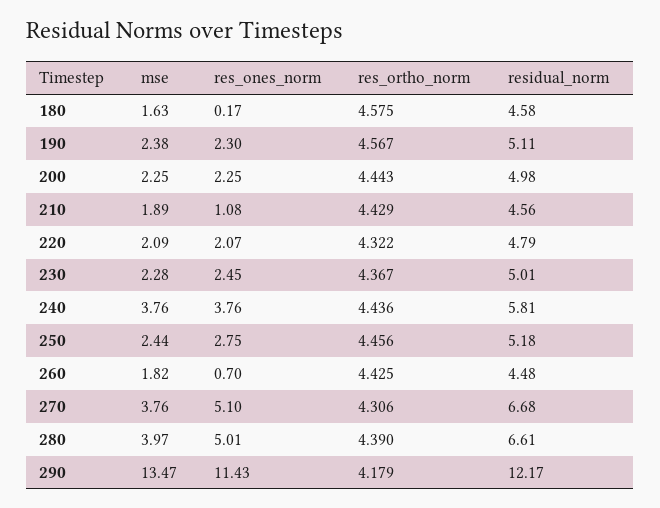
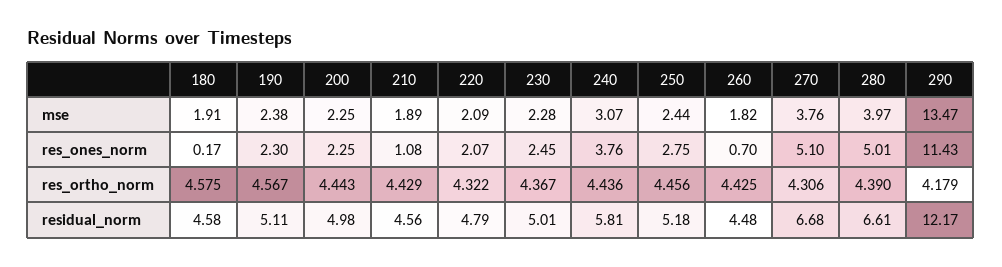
mse, 180: 1.63 -> 1.91
mse, 240: 3.76 -> 3.07

